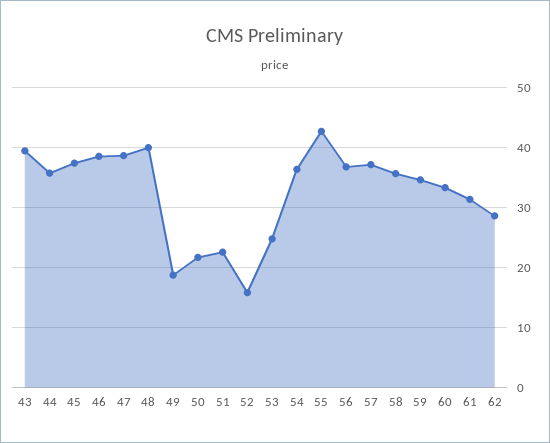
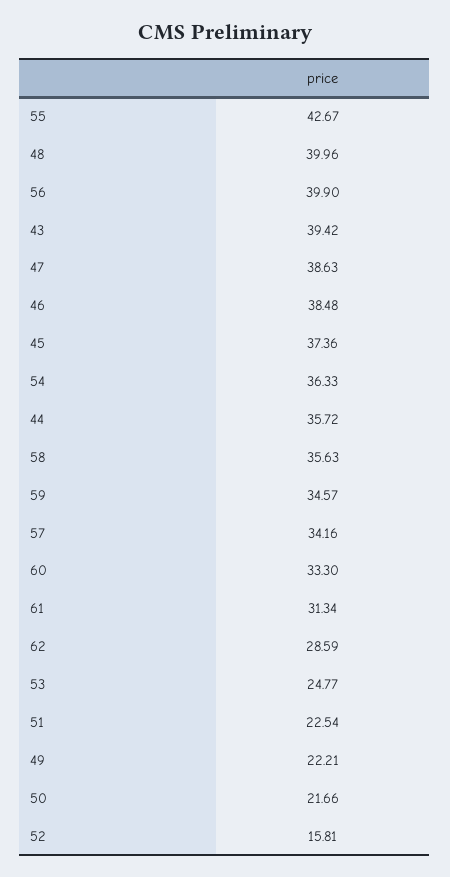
49: 19 -> 22.21
56: 37 -> 39.9
57: 37 -> 34.16

